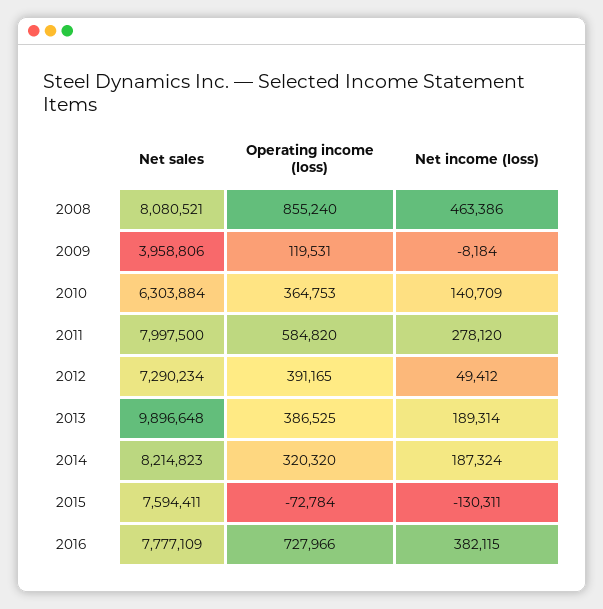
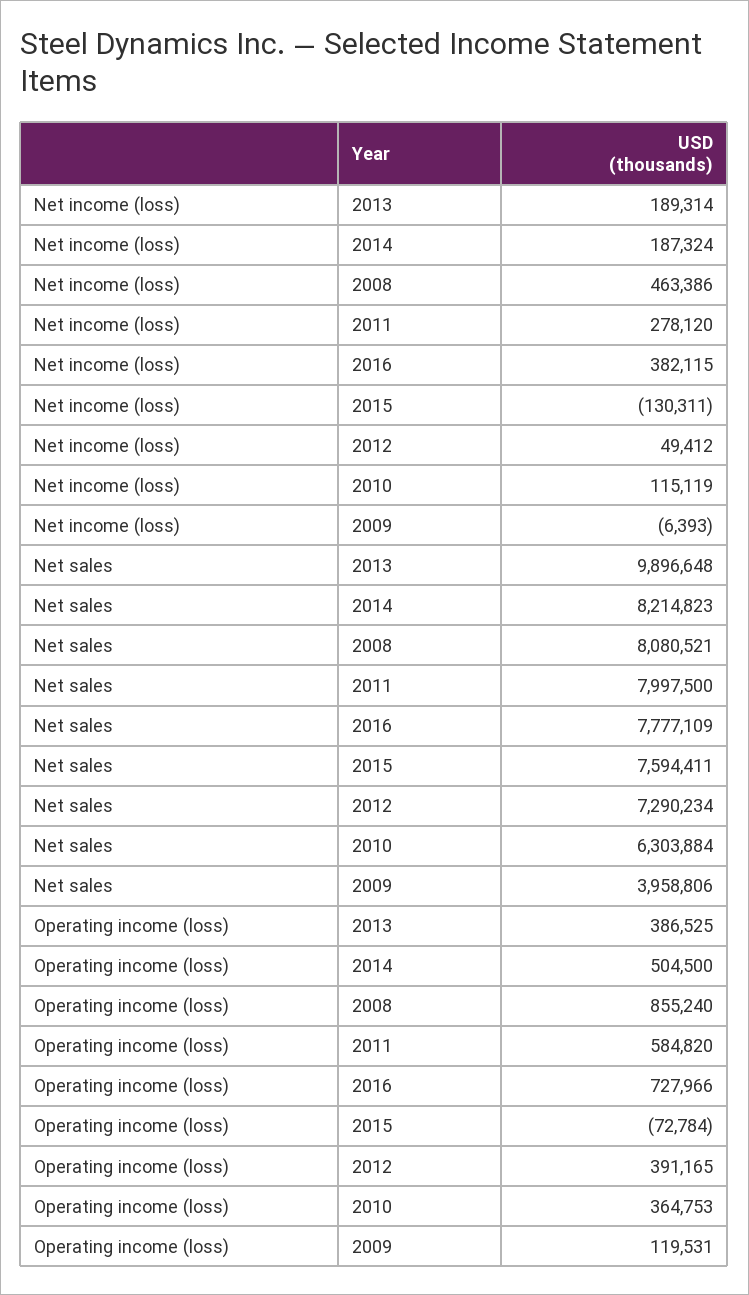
Net income (loss), 2009: -8184 -> -6393
Net income (loss), 2010: 140709 -> 115119
Operating income (loss), 2014: 320320 -> 504500

